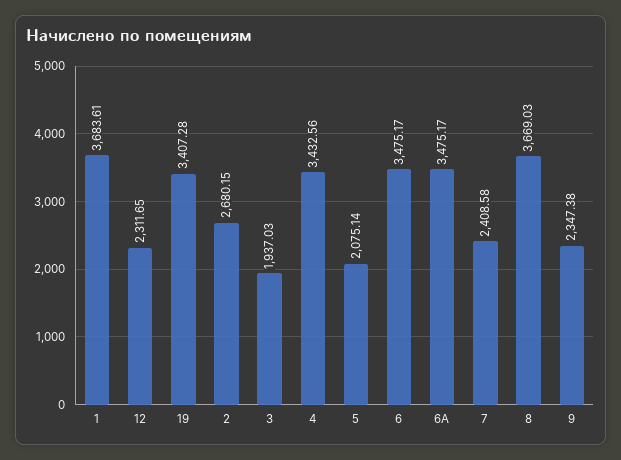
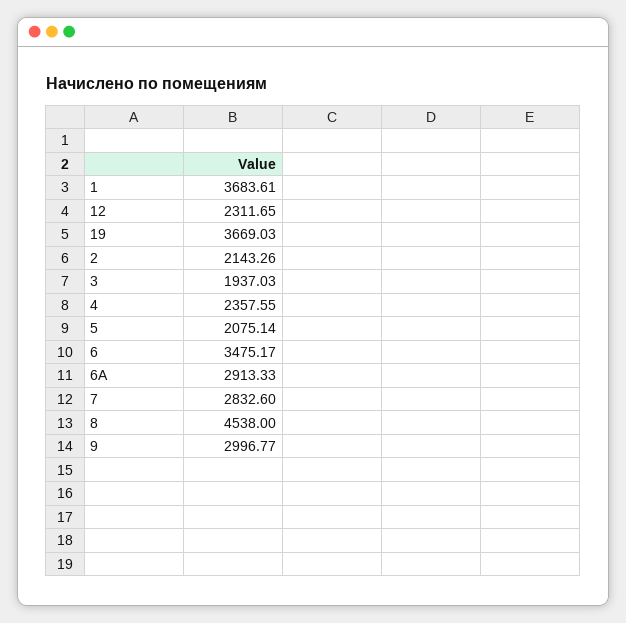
19: 3407.28 -> 3669.03
2: 2680.15 -> 2143.26
4: 3432.56 -> 2357.55
6А: 3475.17 -> 2913.33
7: 2408.58 -> 2832.6
8: 3669.03 -> 4538
9: 2347.38 -> 2996.77

